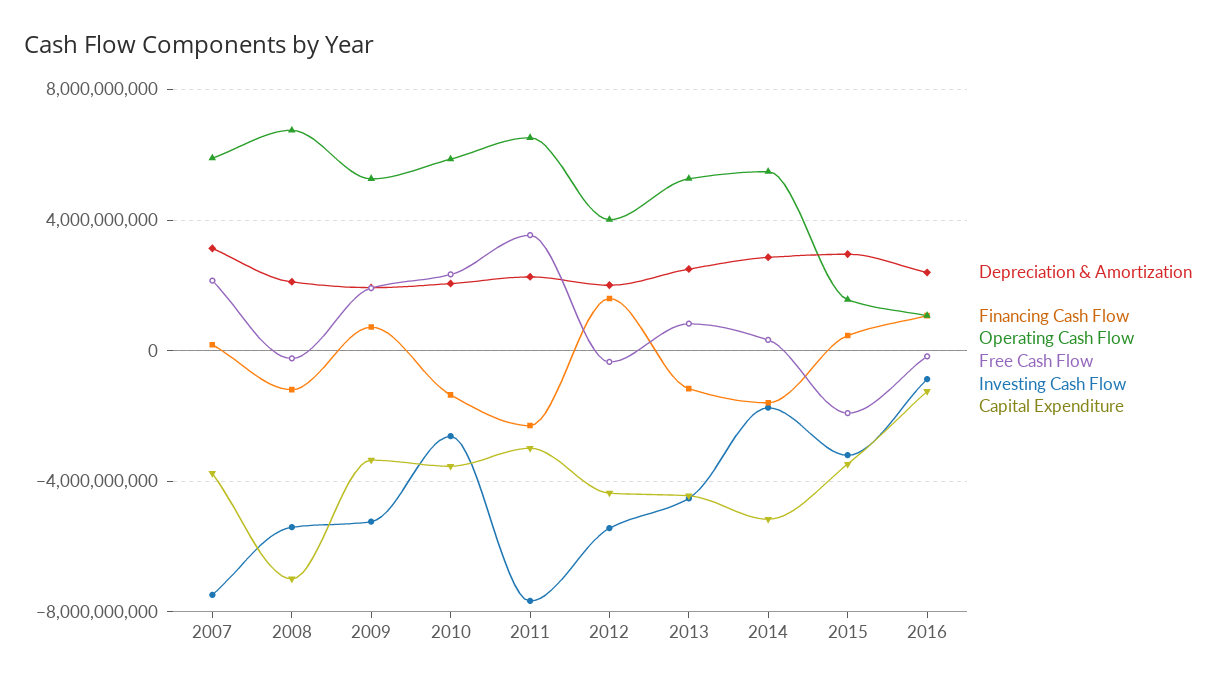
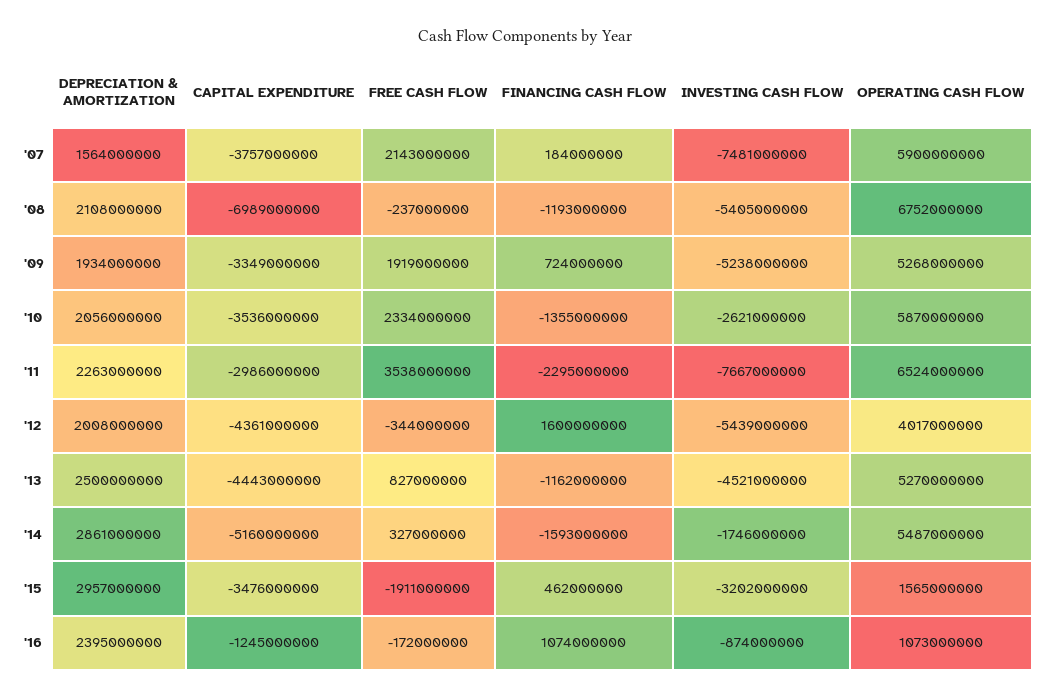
Depreciation & Amortization, 2007: 3000000000 -> 1564000000

